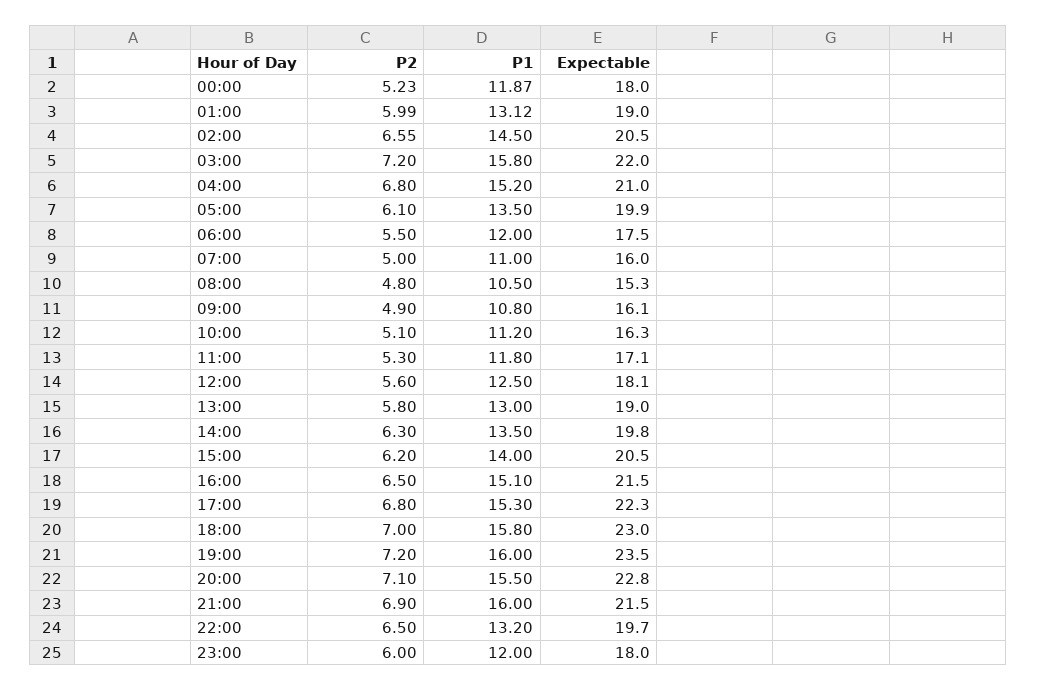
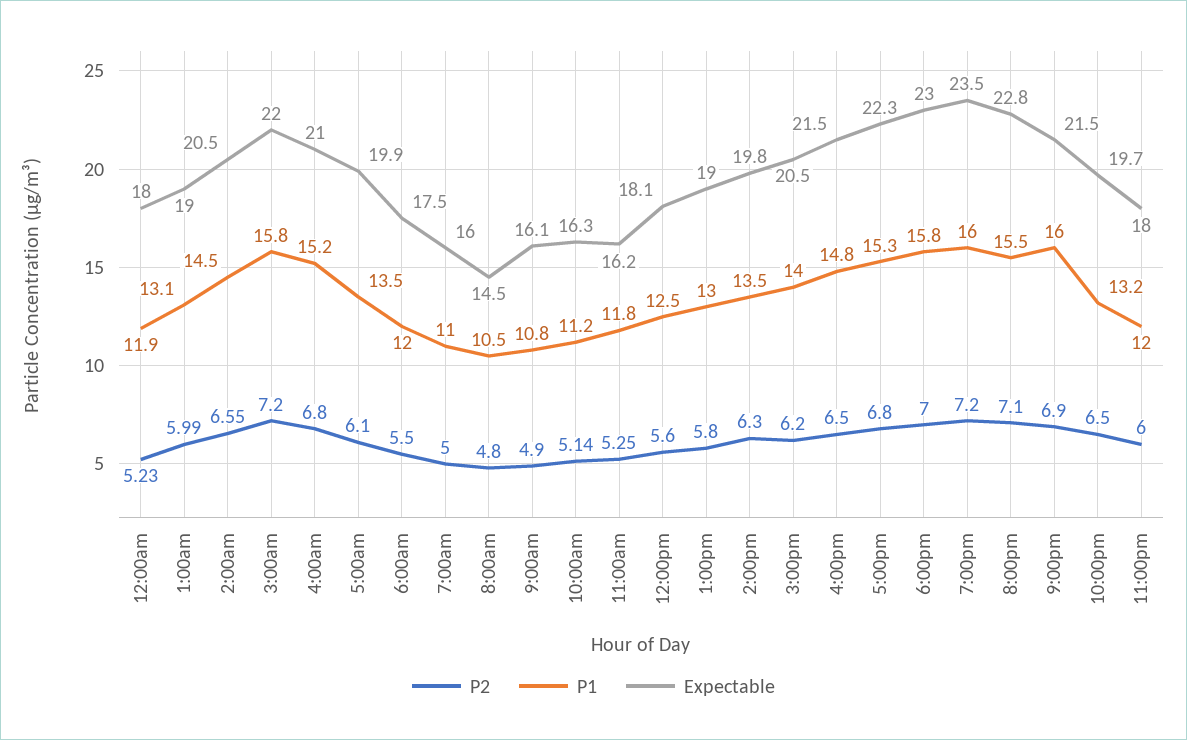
Expectable, 08:00: 15.3 -> 14.5
P2, 10:00: 5.1 -> 5.14
P2, 11:00: 5.3 -> 5.25
Expectable, 11:00: 17.1 -> 16.2
P1, 16:00: 15.1 -> 14.8

